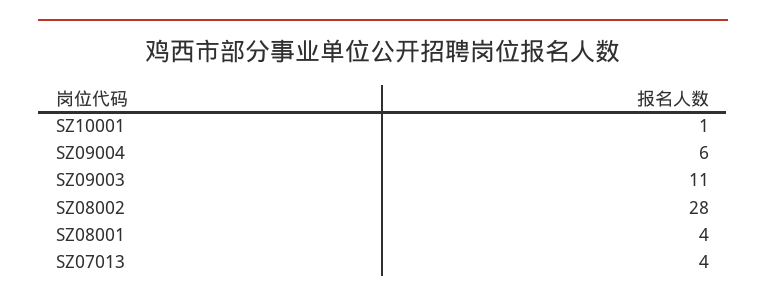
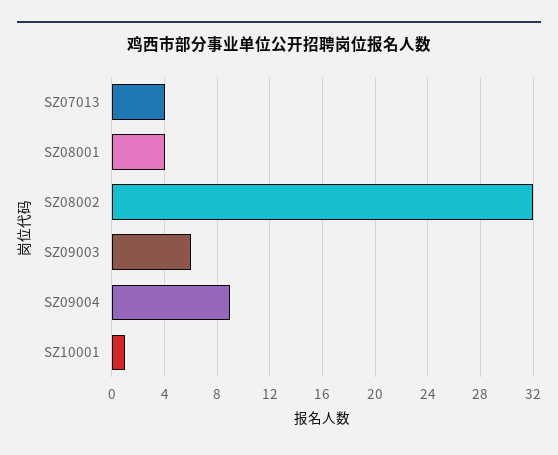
SZ09004: 6 -> 9
SZ09003: 11 -> 6
SZ08002: 28 -> 32

